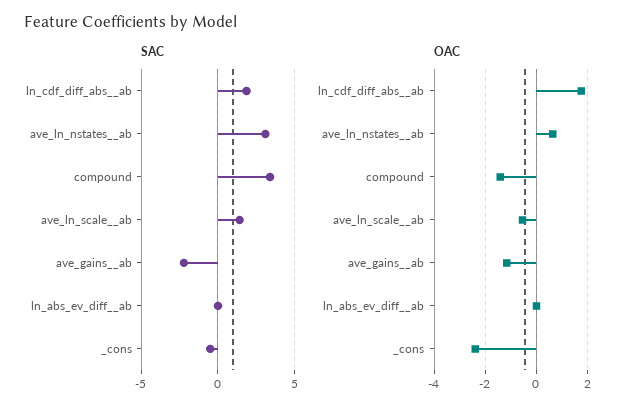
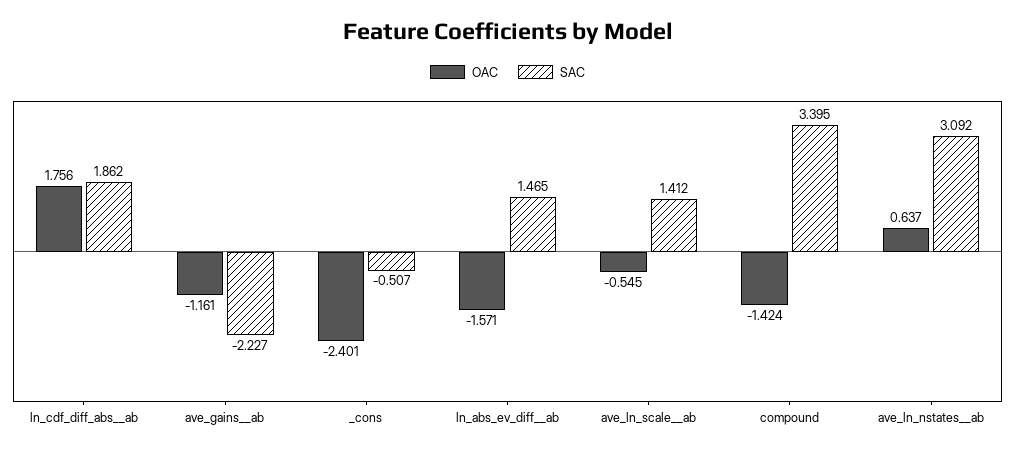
SAC, ln_abs_ev_diff__ab: 0 -> 1.465
OAC, ln_abs_ev_diff__ab: 0 -> -1.571

